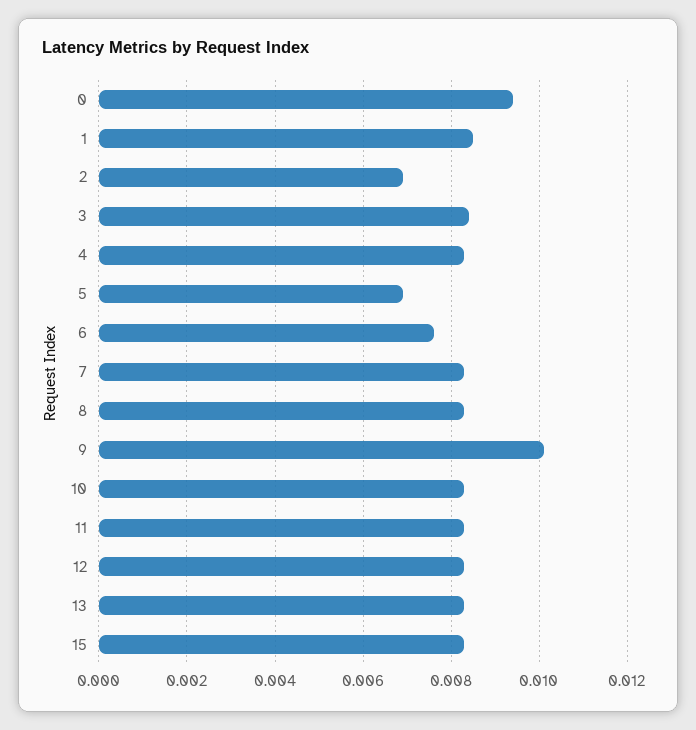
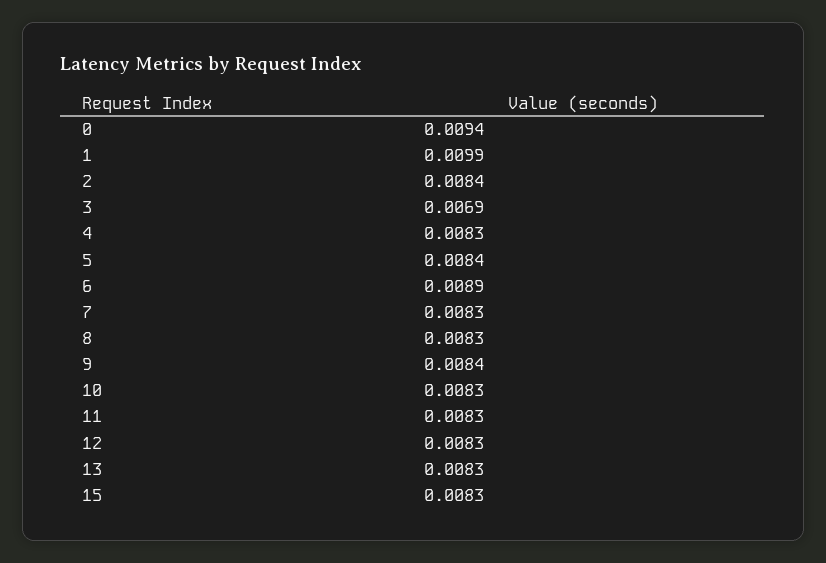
1: 0.0085 -> 0.0099
2: 0.007 -> 0.0084
3: 0.0085 -> 0.0069
5: 0.007 -> 0.0084
6: 0.0075 -> 0.0089
9: 0.01 -> 0.0084

